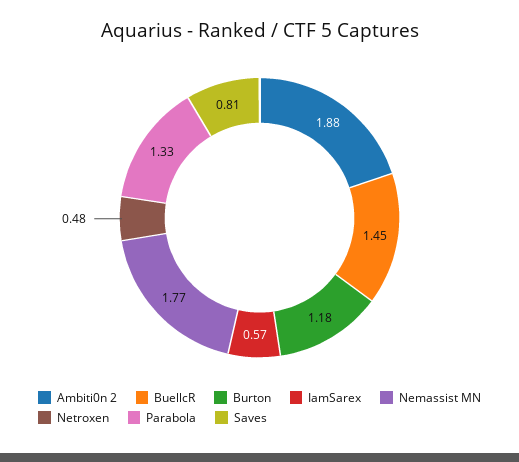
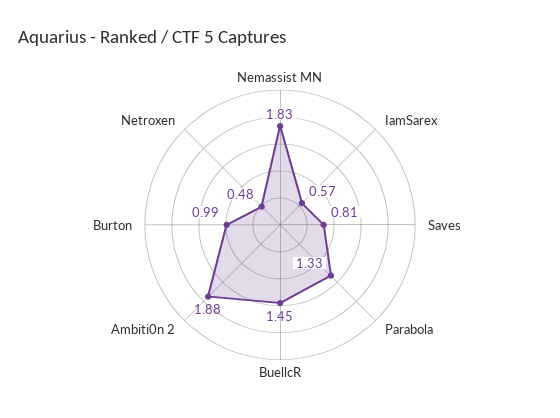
Burton: 1.18 -> 0.99
Nemassist MN: 1.77 -> 1.83

